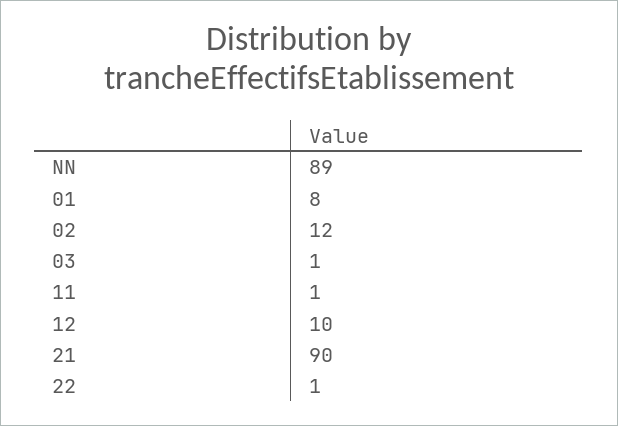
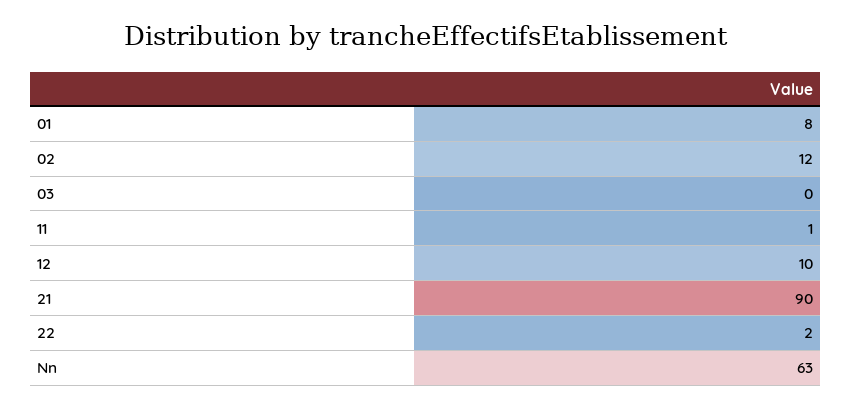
NN: 89 -> 63
03: 1 -> 0
22: 1 -> 2

